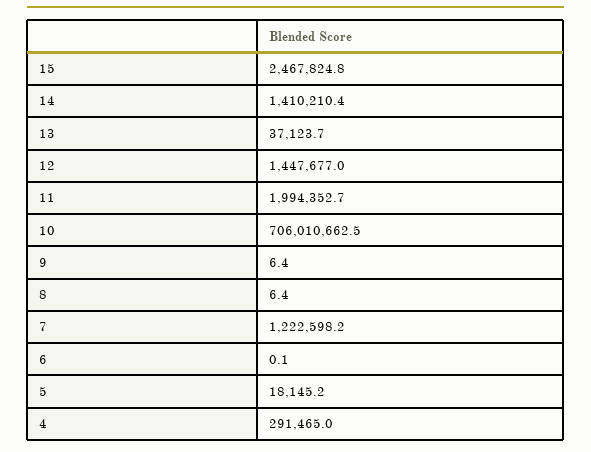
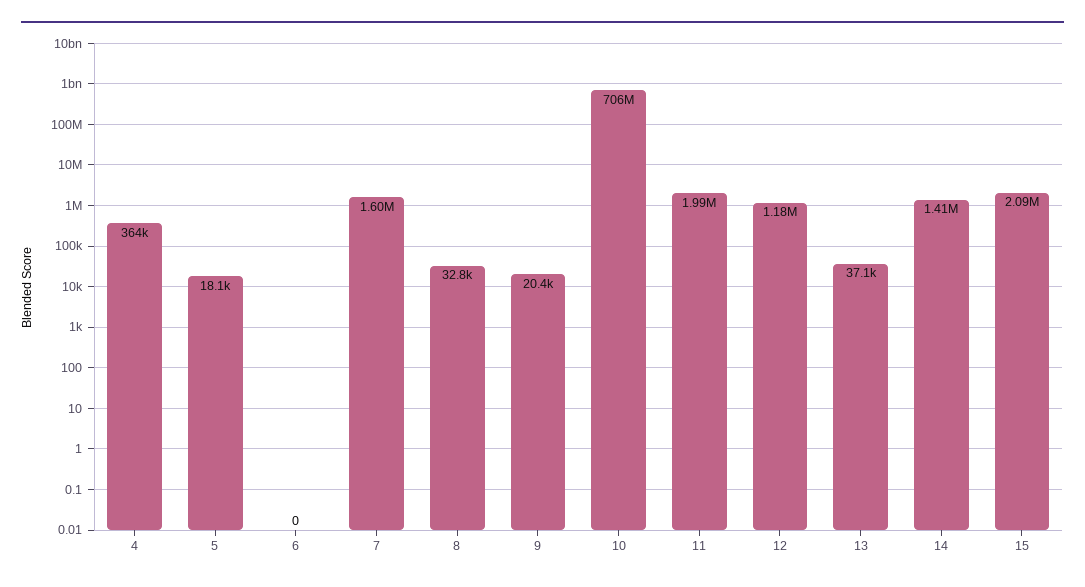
15: 2467824.8 -> 2090000
12: 1447677 -> 1180000
9: 6.4 -> 20400
8: 6.4 -> 32800
7: 1222598.2 -> 1600000
4: 291465 -> 364000

